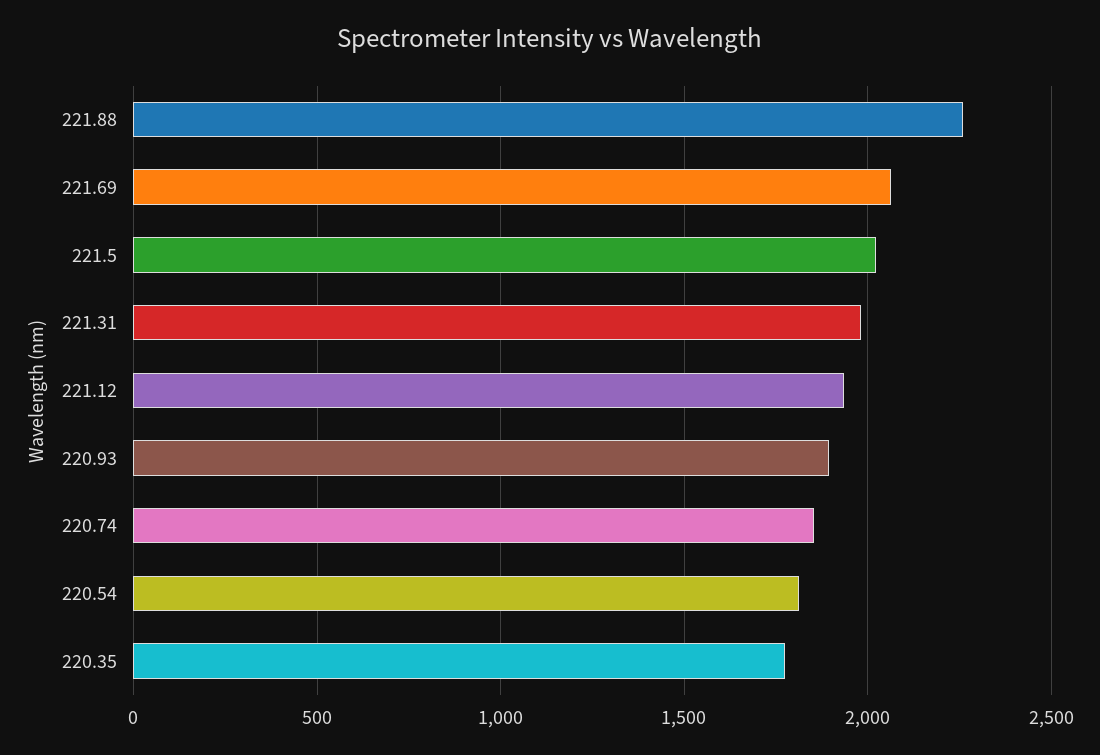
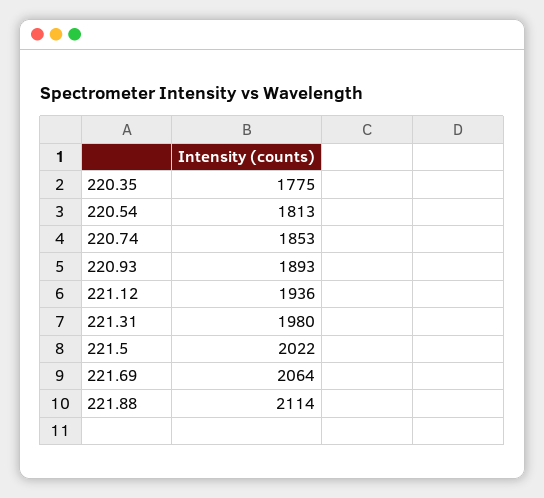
221.88: 2250 -> 2114

